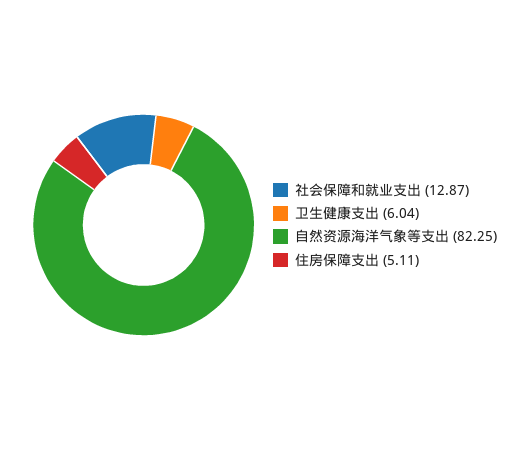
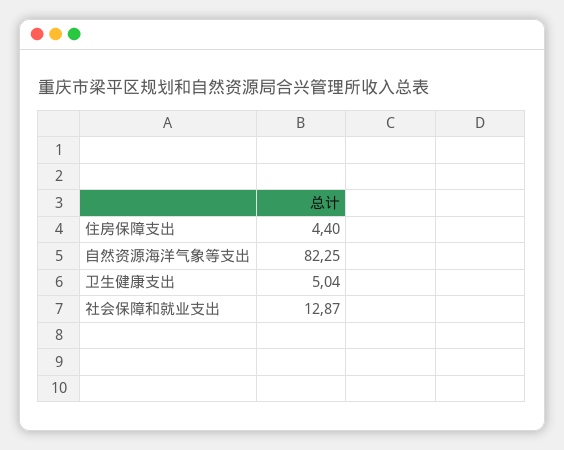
卫生健康支出: 6.04 -> 5.04
住房保障支出: 5.11 -> 4.4

